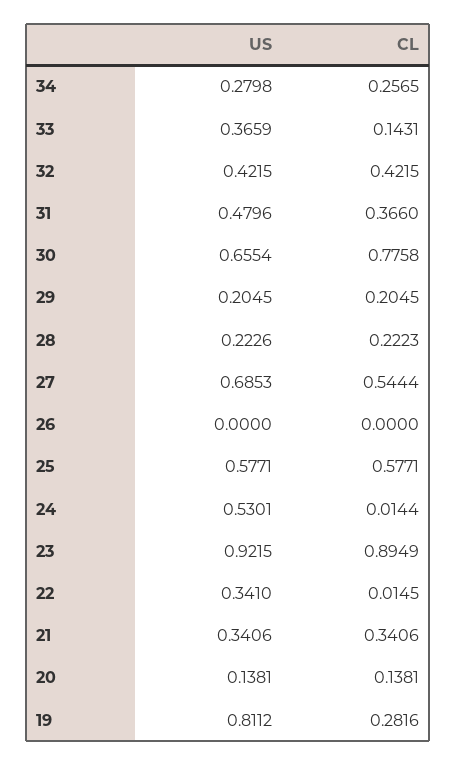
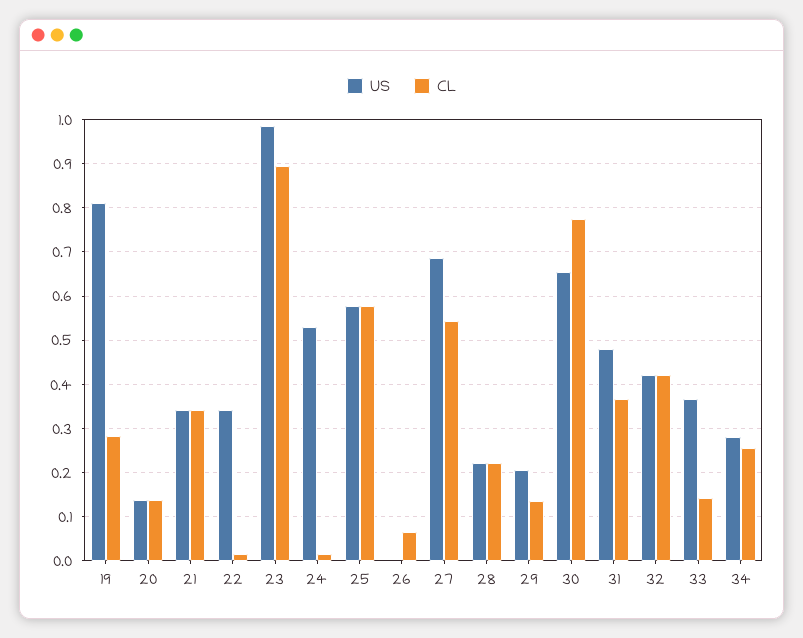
CL, 29: 0.2045 -> 0.14
CL, 26: 0 -> 0.06
US, 23: 0.9215 -> 0.98

